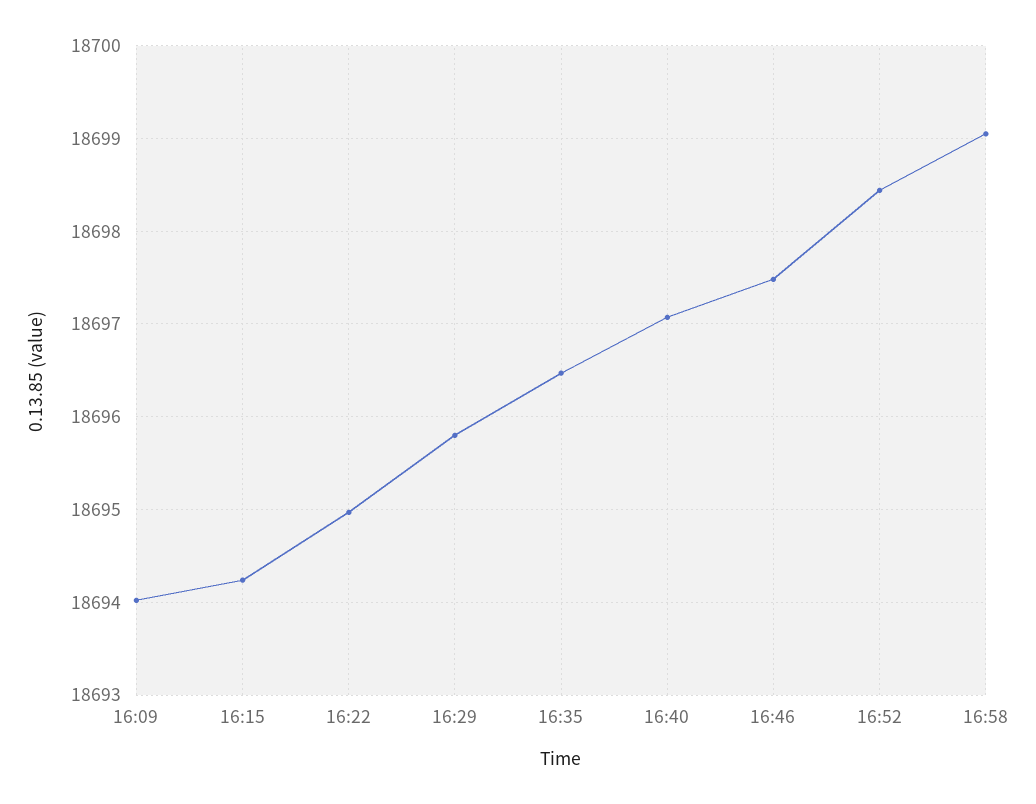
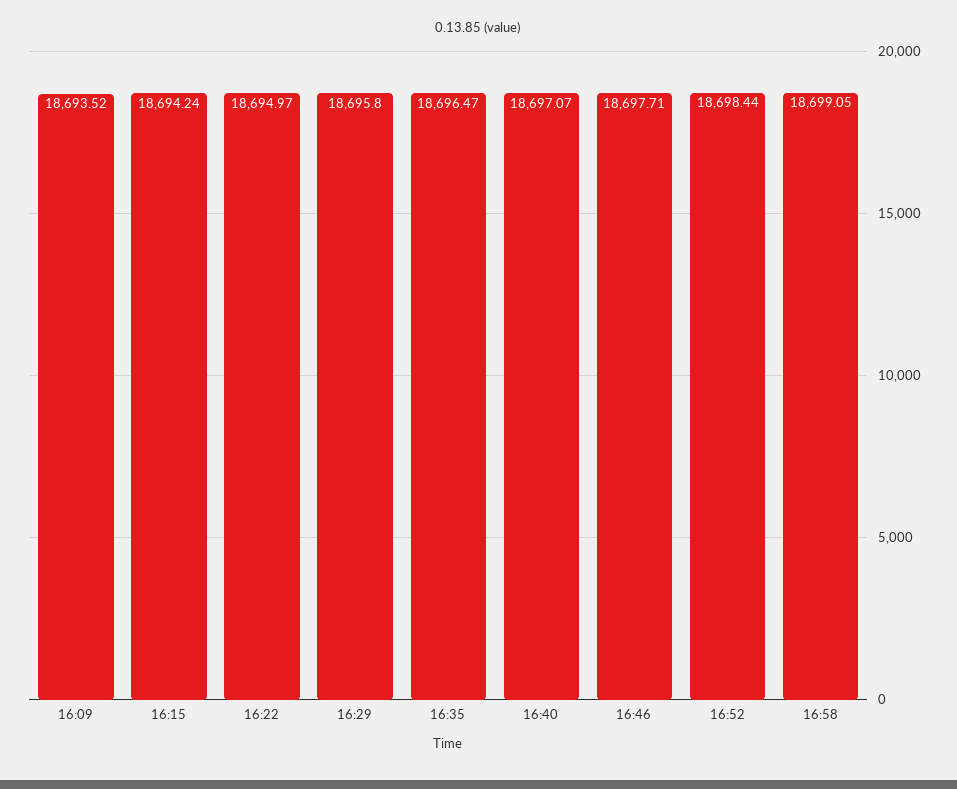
16:09: 18694 -> 18693.52
16:46: 18697.5 -> 18697.71

